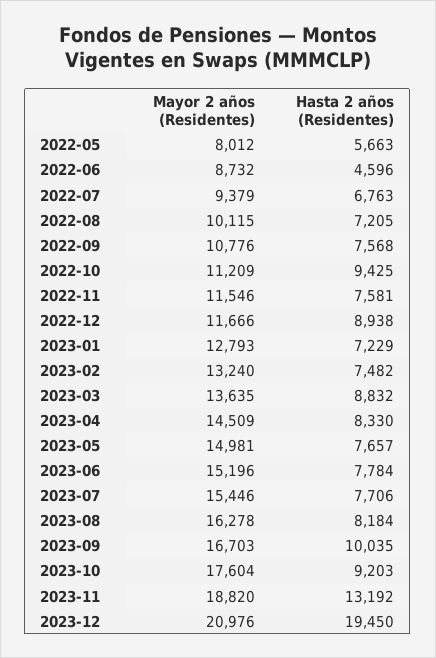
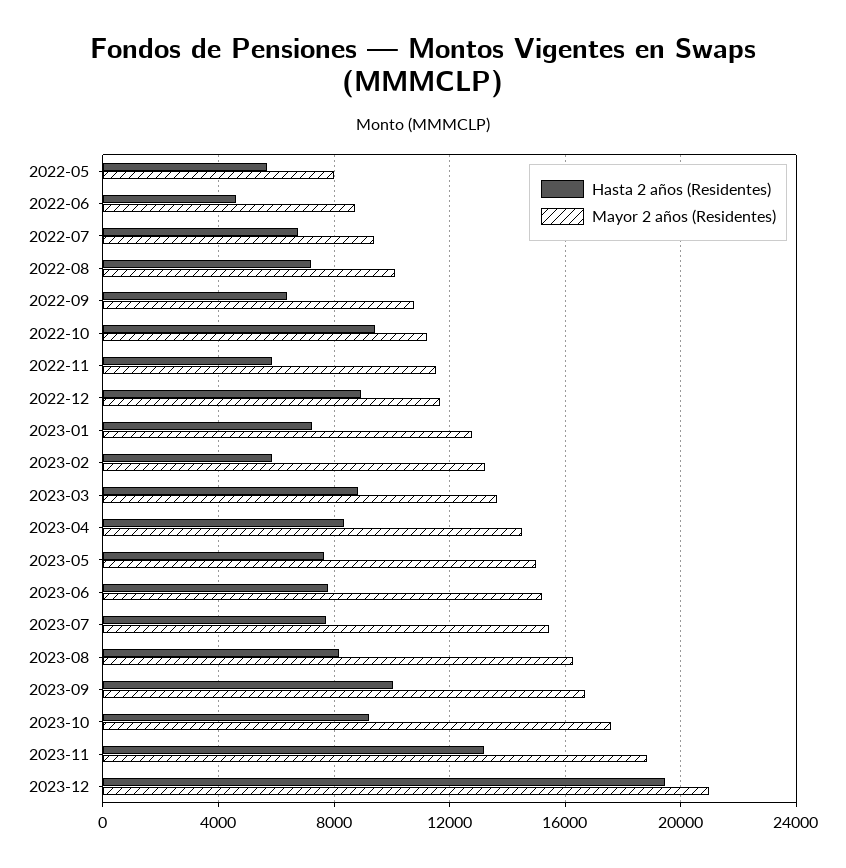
Hasta 2 años (Residentes), 2022-09: 7568 -> 6500
Hasta 2 años (Residentes), 2022-11: 7581 -> 6000
Hasta 2 años (Residentes), 2023-02: 7482 -> 6000

